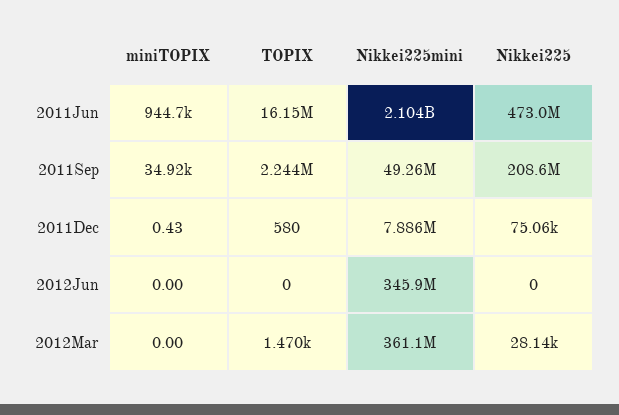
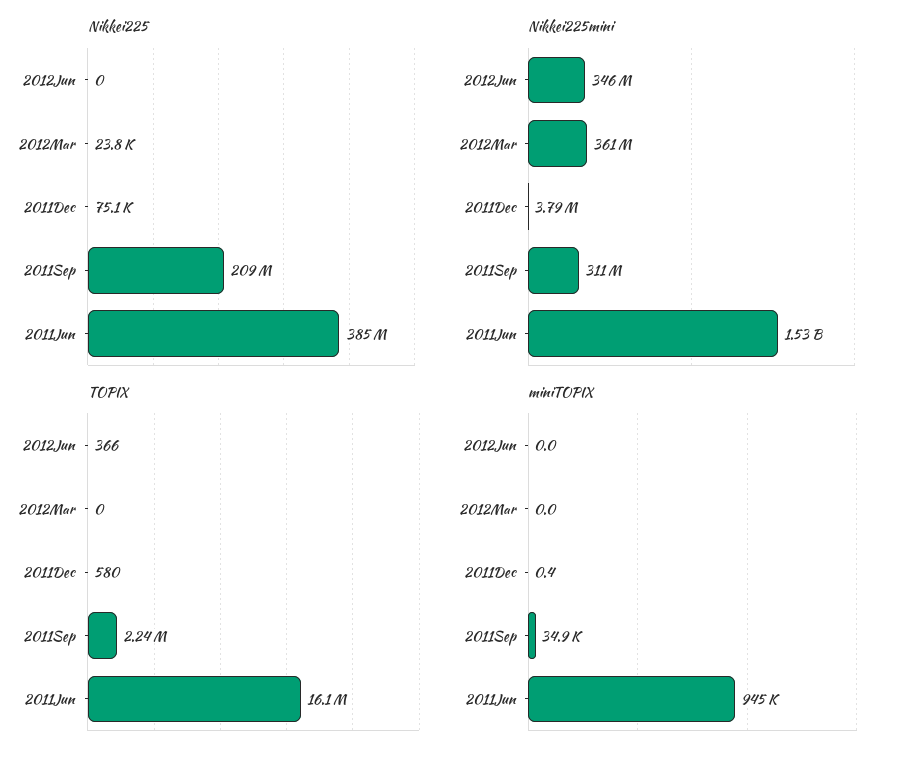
Nikkei225mini, 2011Jun: 2104000000 -> 1530000000
Nikkei225, 2011Jun: 473000000 -> 385000000
Nikkei225mini, 2011Sep: 49260000 -> 311000000
Nikkei225mini, 2011Dec: 7886000 -> 3790000
TOPIX, 2012Jun: 0 -> 366
TOPIX, 2012Mar: 1470 -> 0
Nikkei225, 2012Mar: 28140 -> 23800

